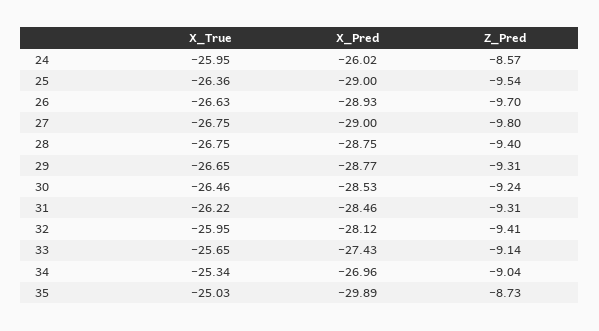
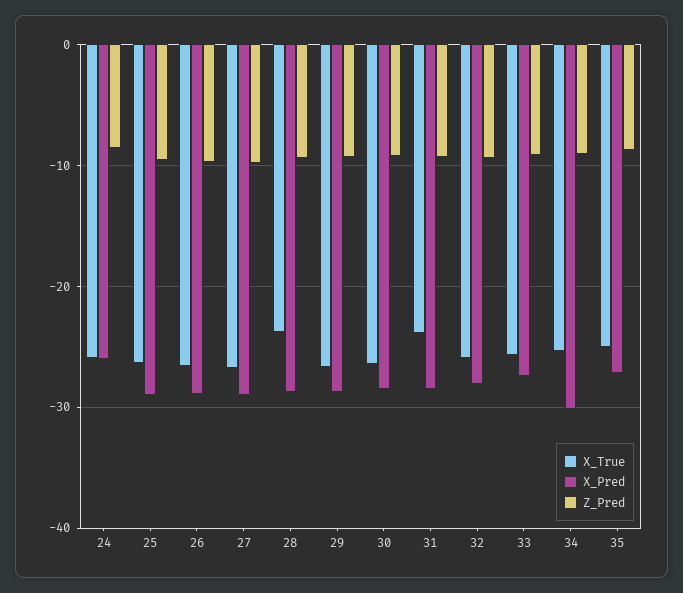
X_True, 28: -26.75 -> -24
X_True, 31: -26.22 -> -24
X_Pred, 34: -26.96 -> -30
X_Pred, 35: -29.89 -> -27

